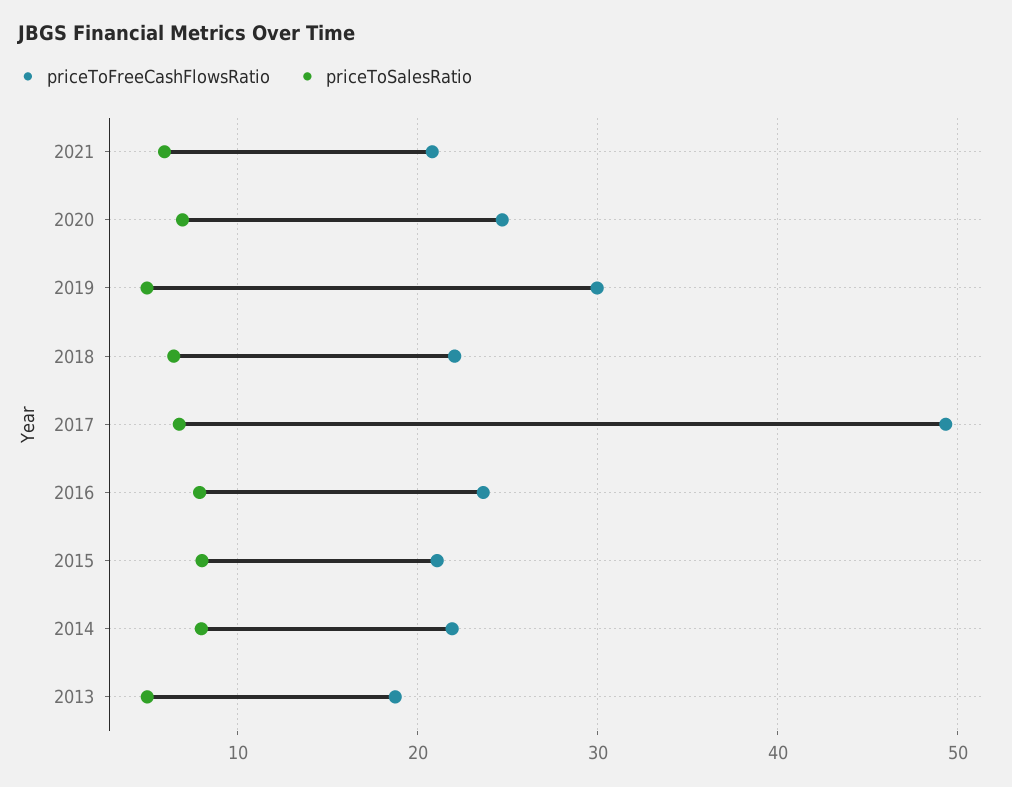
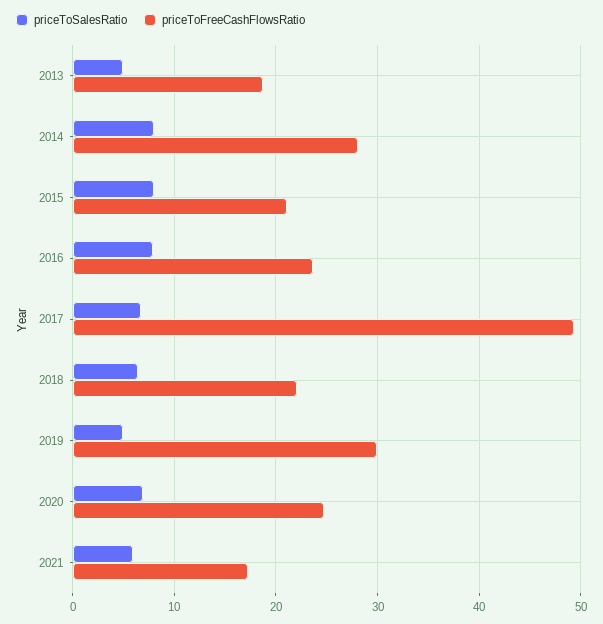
priceToFreeCashFlowsRatio, 2021: 21 -> 17
priceToFreeCashFlowsRatio, 2014: 22 -> 28

